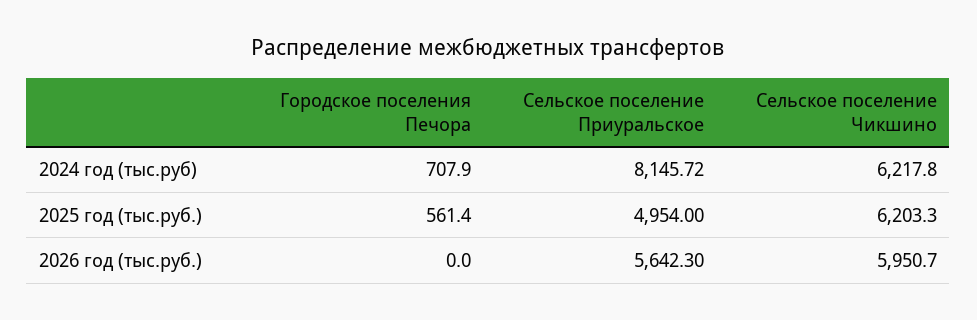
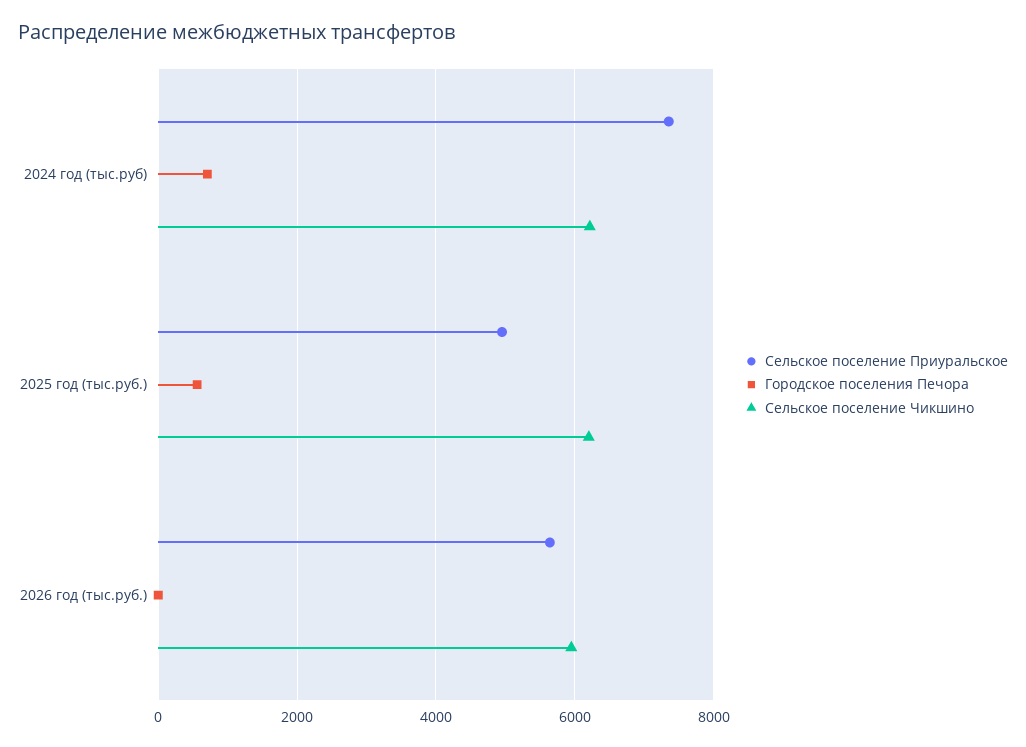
Сельское поселение Приуральское, 2024 год (тыс.руб): 8145.72 -> 7400

